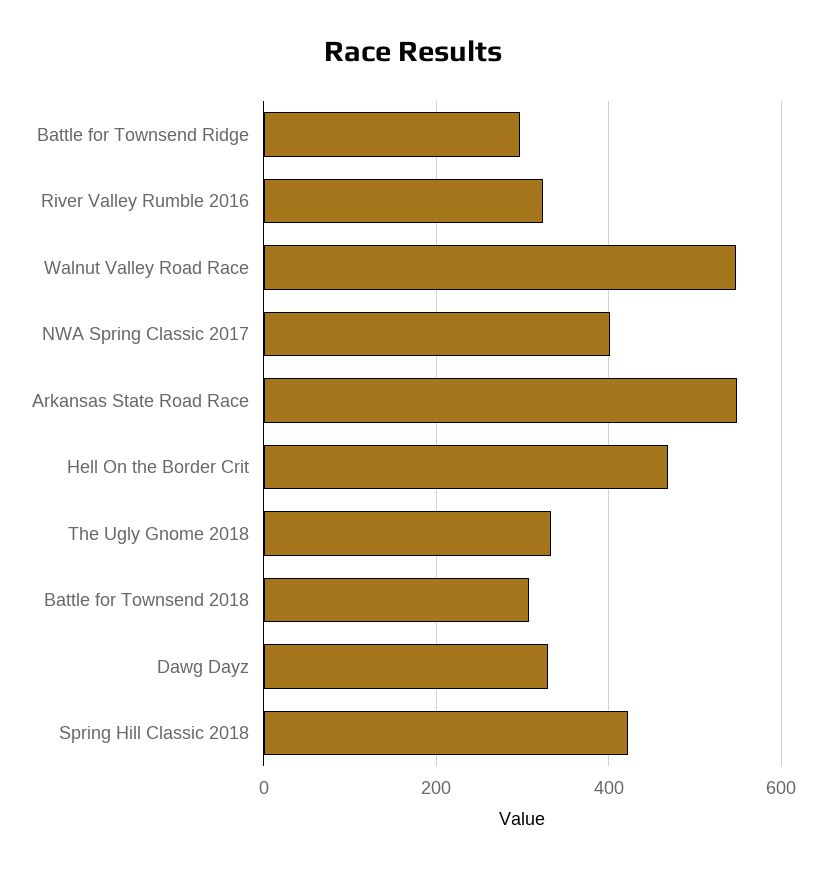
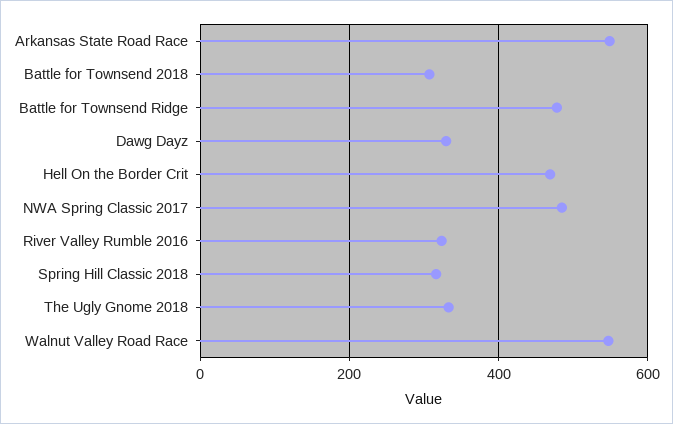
Battle for Townsend Ridge: 300 -> 480
NWA Spring Classic 2017: 400 -> 480
Spring Hill Classic 2018: 420 -> 320

